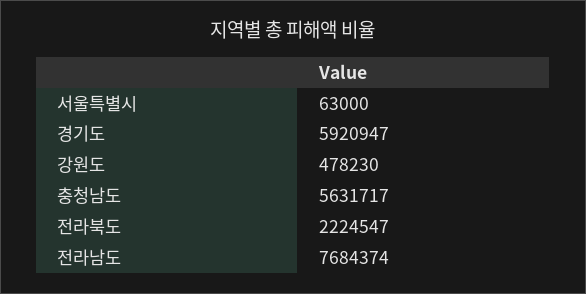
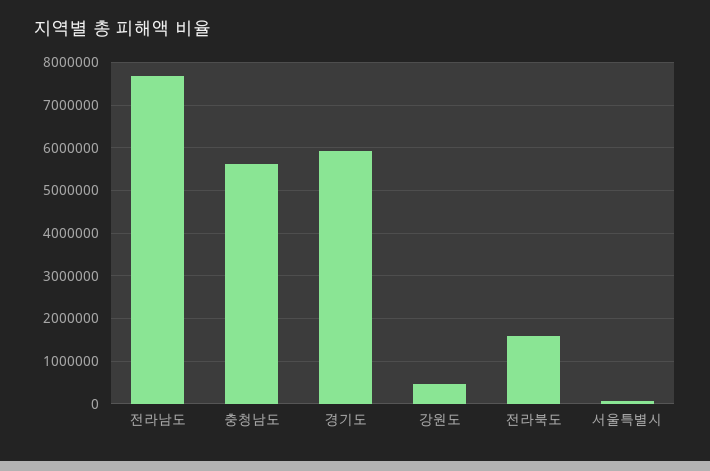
전라북도: 2224547 -> 1600000

